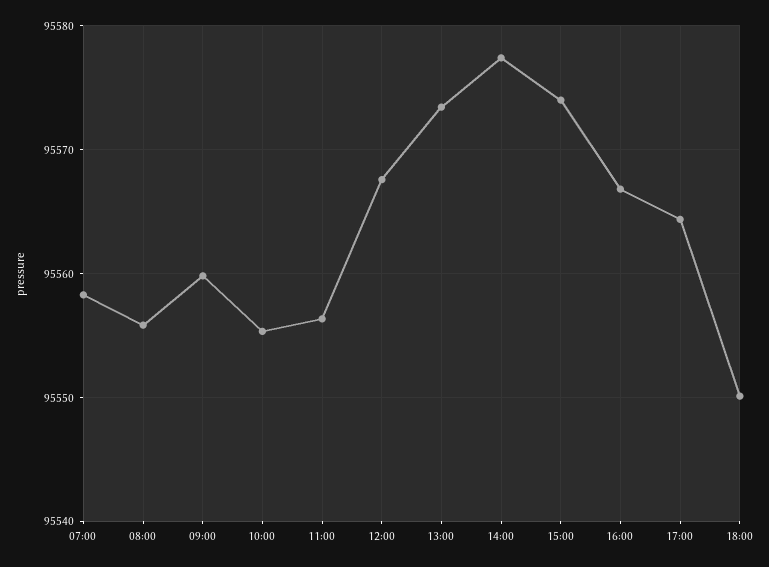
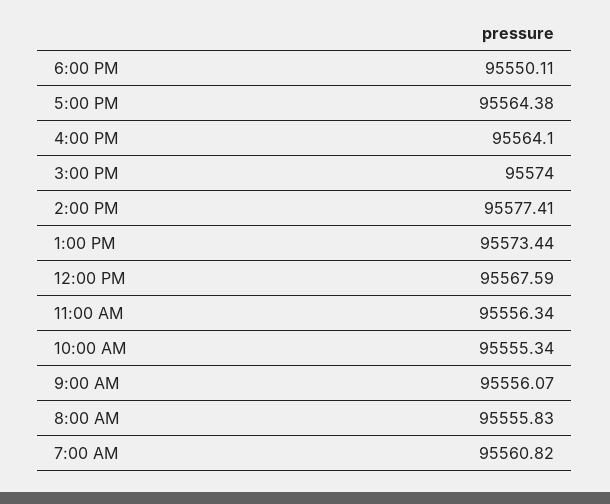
07:00: 95558 -> 95560.82
09:00: 95560 -> 95556.07
16:00: 95567 -> 95564.1

